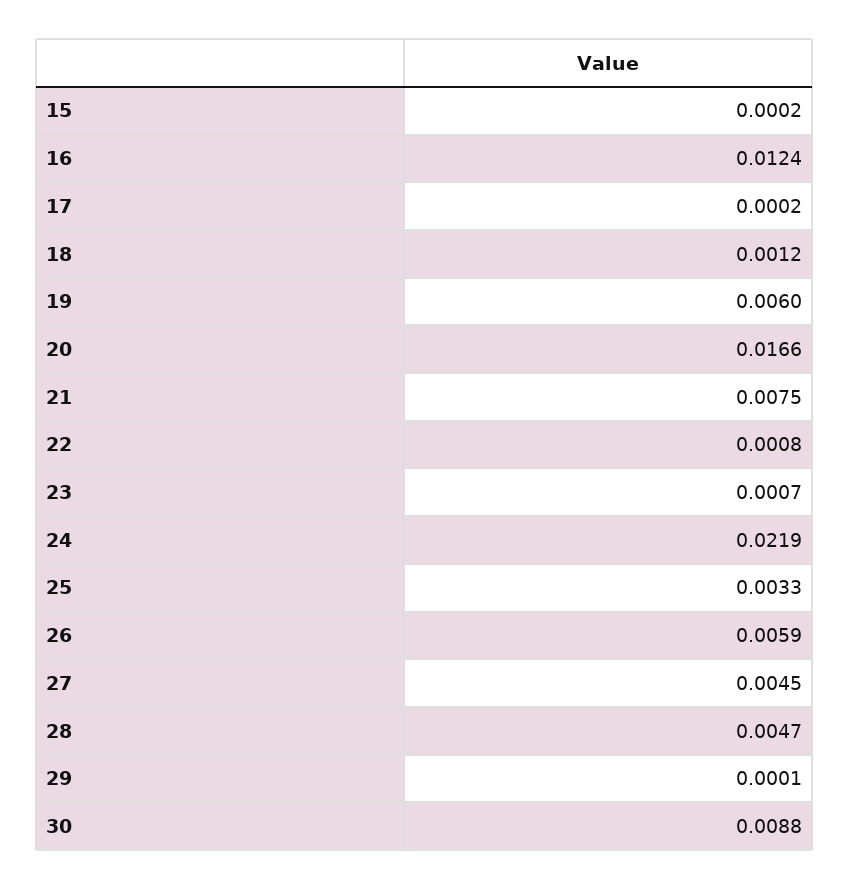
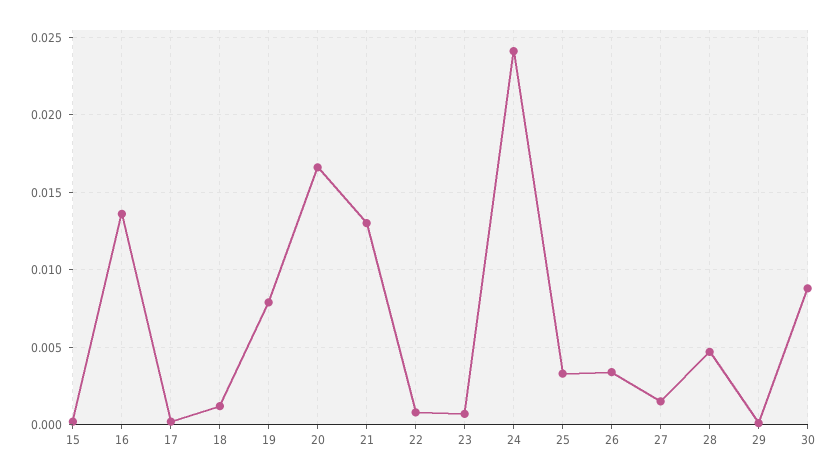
16: 0.0124 -> 0.0135
19: 0.006 -> 0.008
21: 0.0075 -> 0.013
24: 0.0219 -> 0.024
26: 0.0059 -> 0.0035
27: 0.0045 -> 0.0015

